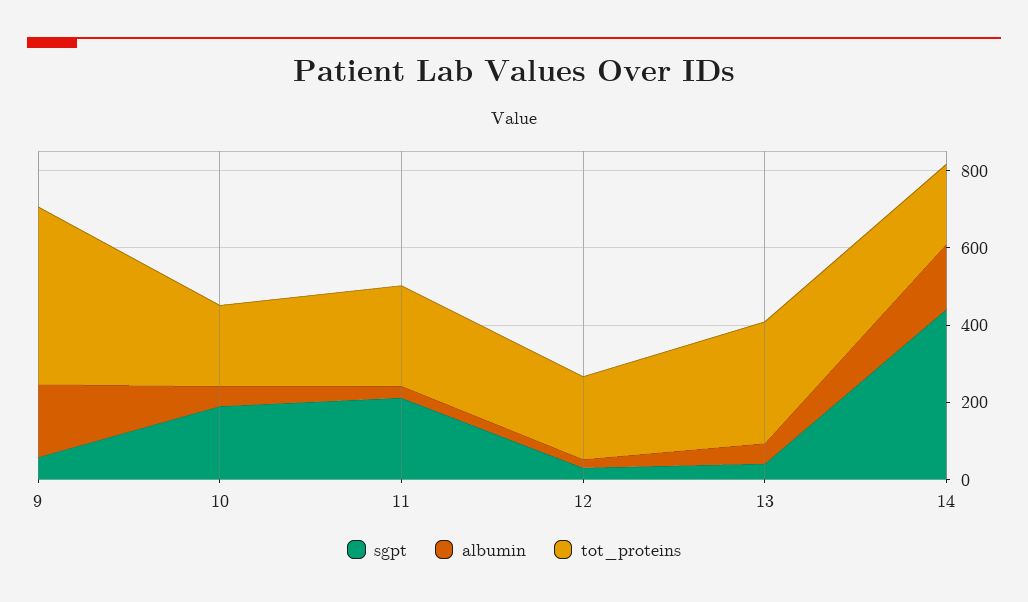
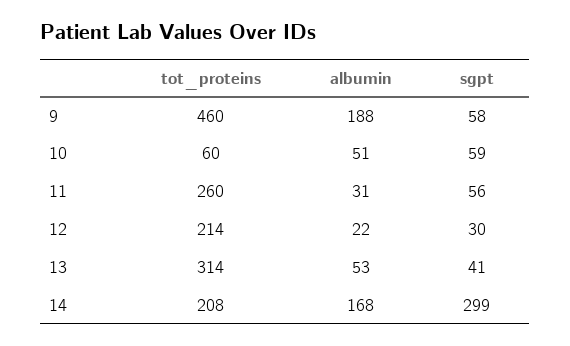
sgpt, 10: 200 -> 59
tot_proteins, 10: 200 -> 60
sgpt, 11: 200 -> 56
sgpt, 14: 450 -> 299

